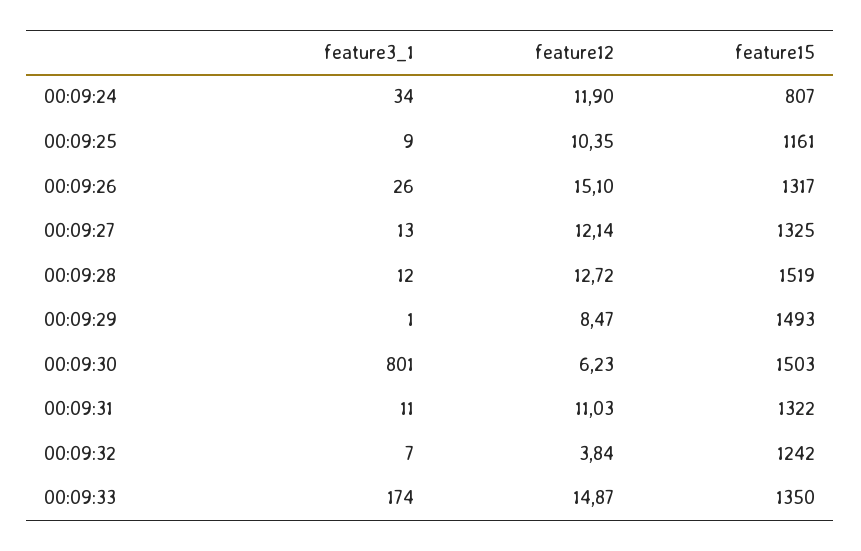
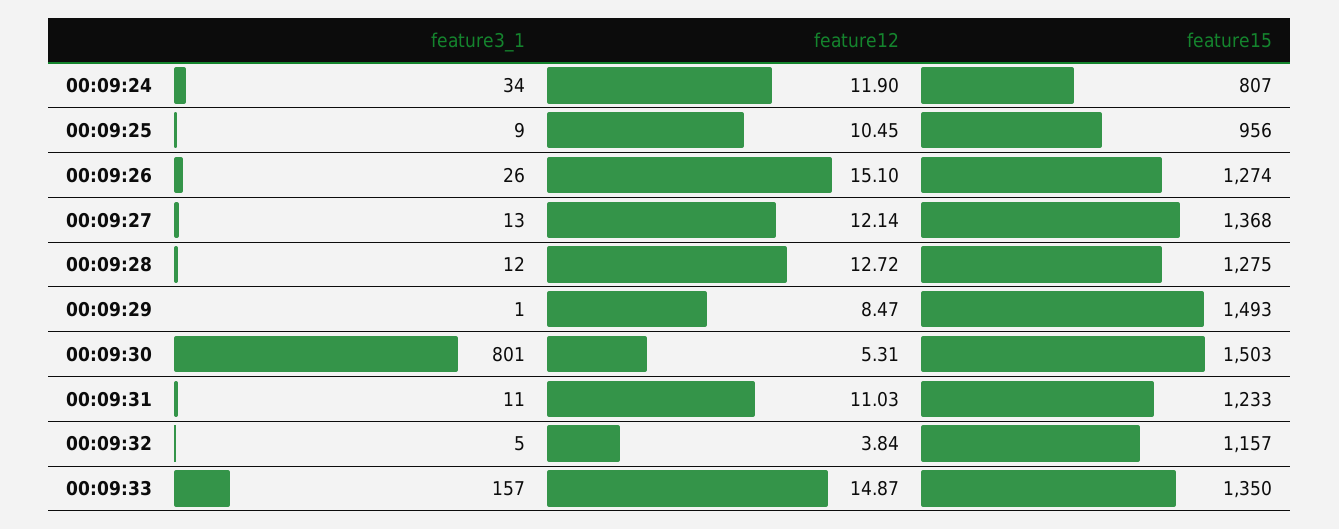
feature12, 00:09:25: 10.35 -> 10.45
feature15, 00:09:25: 1161 -> 956
feature15, 00:09:26: 1317 -> 1274
feature15, 00:09:27: 1325 -> 1368
feature15, 00:09:28: 1519 -> 1275
feature12, 00:09:30: 6.23 -> 5.31
feature15, 00:09:31: 1322 -> 1233
feature3_1, 00:09:32: 7 -> 5
feature15, 00:09:32: 1242 -> 1157
feature3_1, 00:09:33: 174 -> 157

